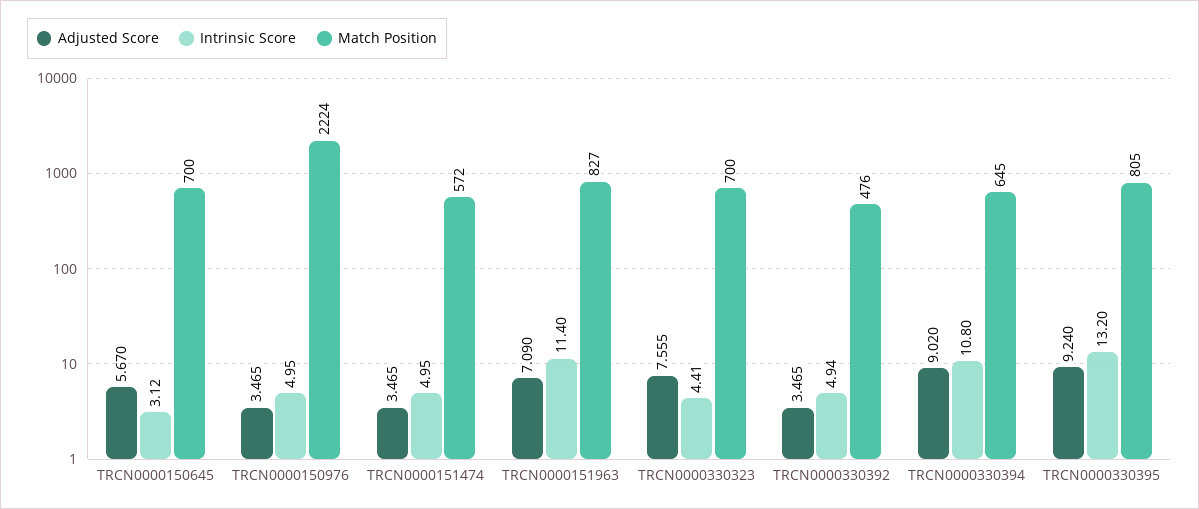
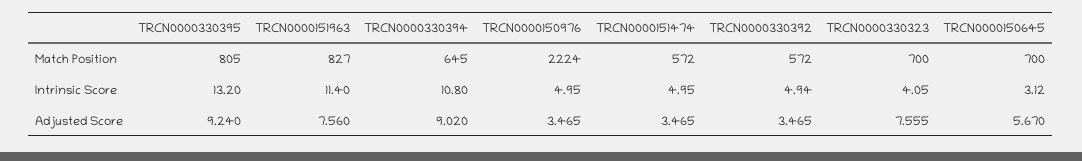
Adjusted Score, TRCN0000151963: 7.09 -> 7.56
Intrinsic Score, TRCN0000330323: 4.41 -> 4.05
Match Position, TRCN0000330392: 476 -> 572

